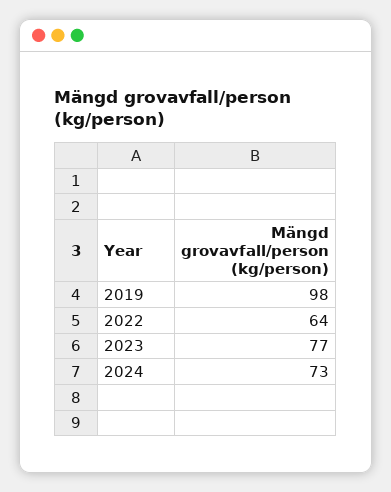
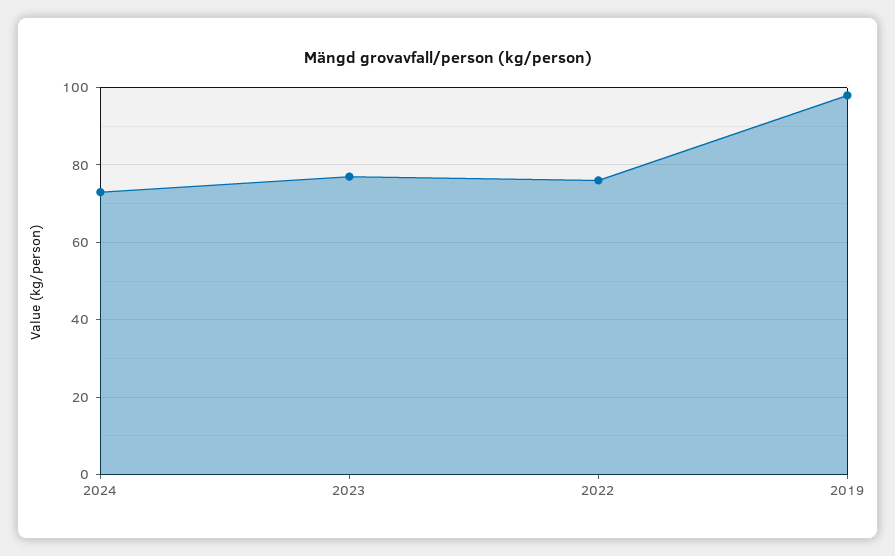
2022: 64 -> 75

